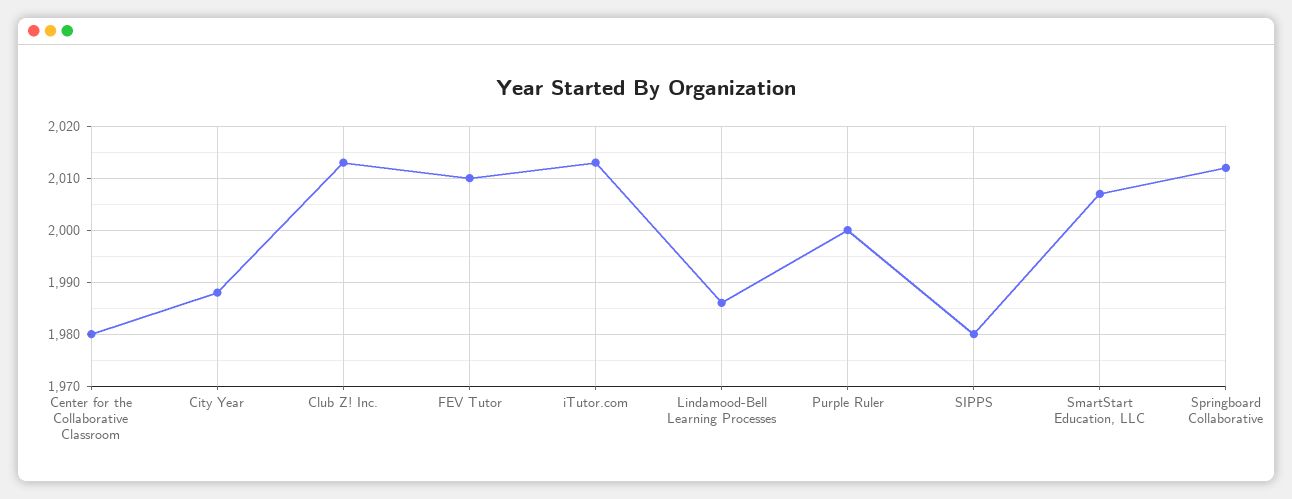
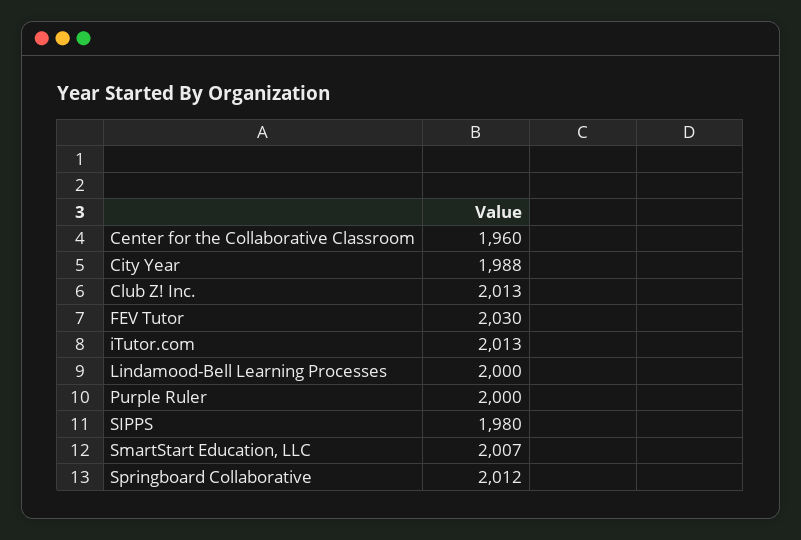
Center for the Collaborative Classroom: 1980 -> 1960
FEV Tutor: 2010 -> 2030
Lindamood-Bell Learning Processes: 1985 -> 2000

